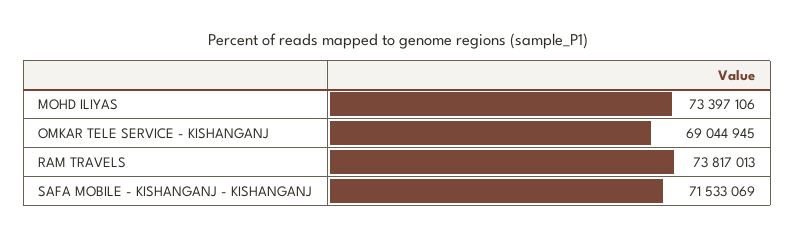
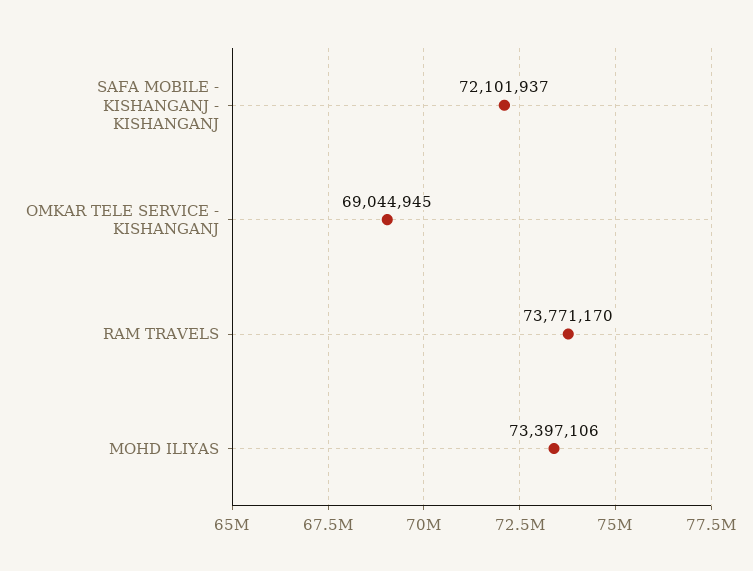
RAM TRAVELS: 73817013 -> 73771170
SAFA MOBILE - KISHANGANJ - KISHANGANJ: 71533069 -> 72101937

